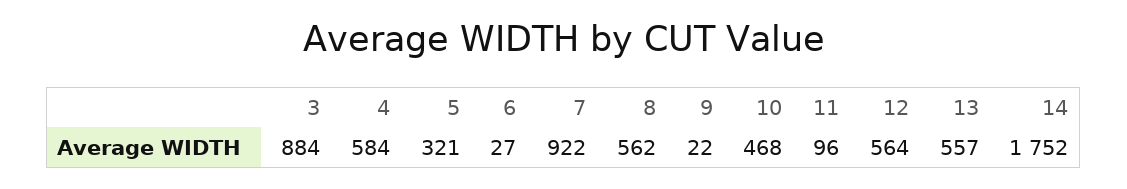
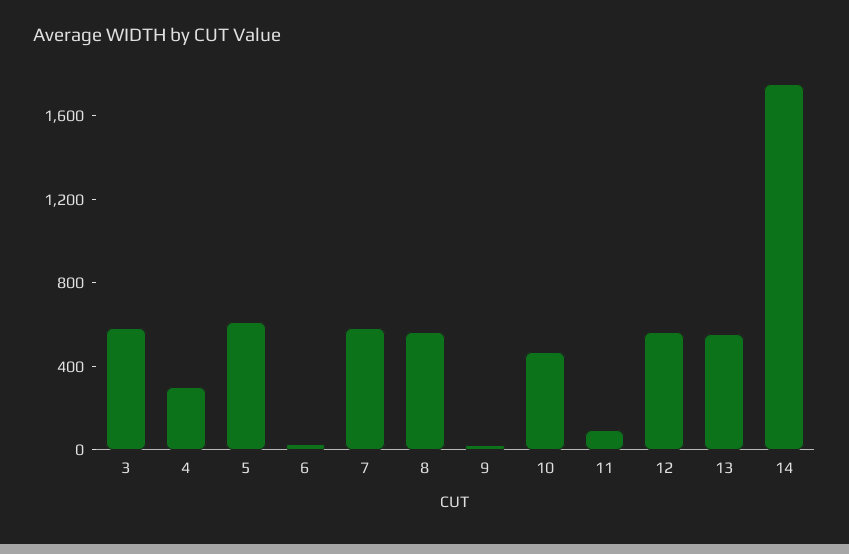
3: 884 -> 600
4: 584 -> 300
5: 321 -> 600
7: 922 -> 600

